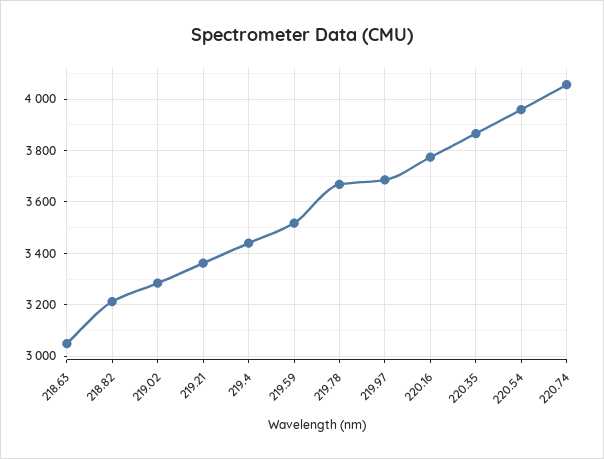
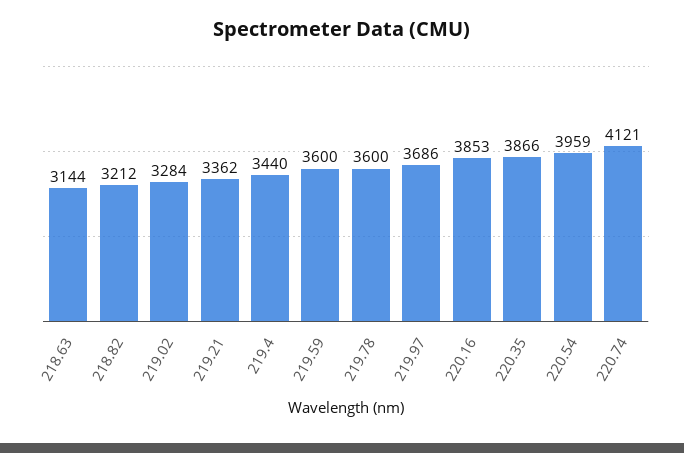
218.63: 3050 -> 3144
219.59: 3525 -> 3600
219.78: 3675 -> 3600
220.16: 3775 -> 3853
220.74: 4050 -> 4121

